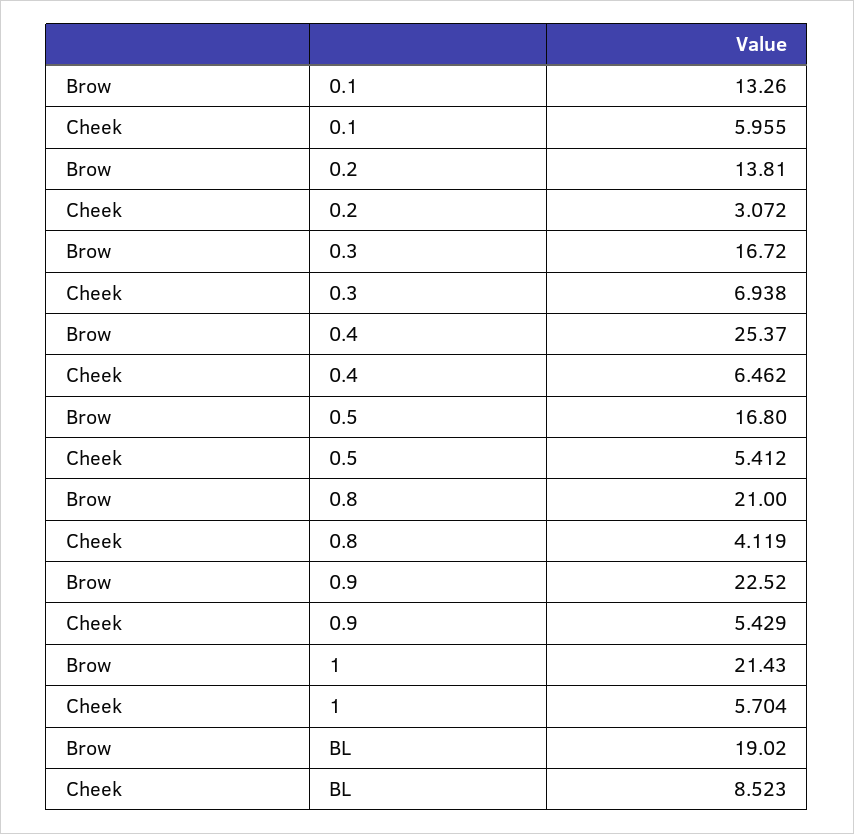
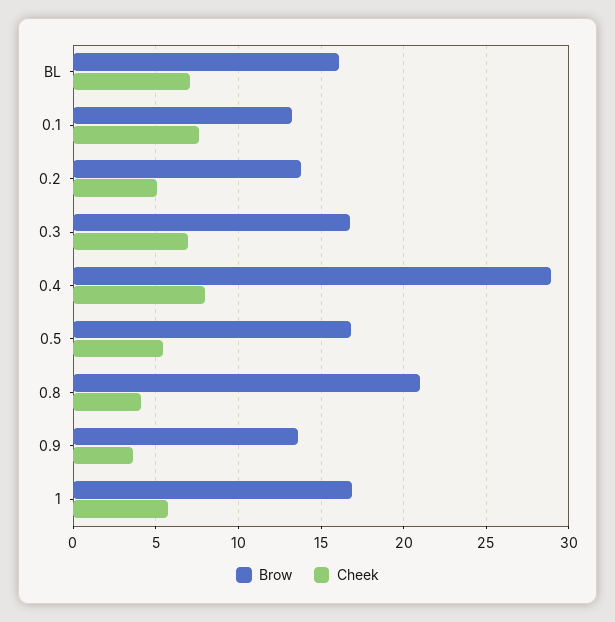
Cheek, 0.1: 5.955 -> 7.5
Cheek, 0.2: 3.072 -> 5
Brow, 0.4: 25.37 -> 29
Cheek, 0.4: 6.462 -> 8
Brow, 0.9: 22.52 -> 13.5
Cheek, 0.9: 5.429 -> 3.5
Brow, 1: 21.43 -> 17
Brow, BL: 19.02 -> 16
Cheek, BL: 8.523 -> 7

